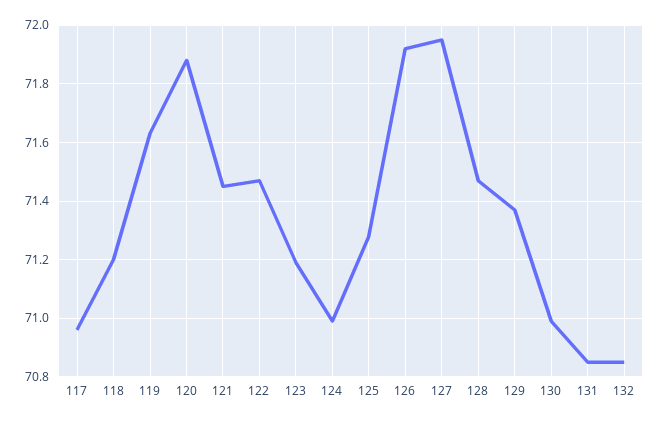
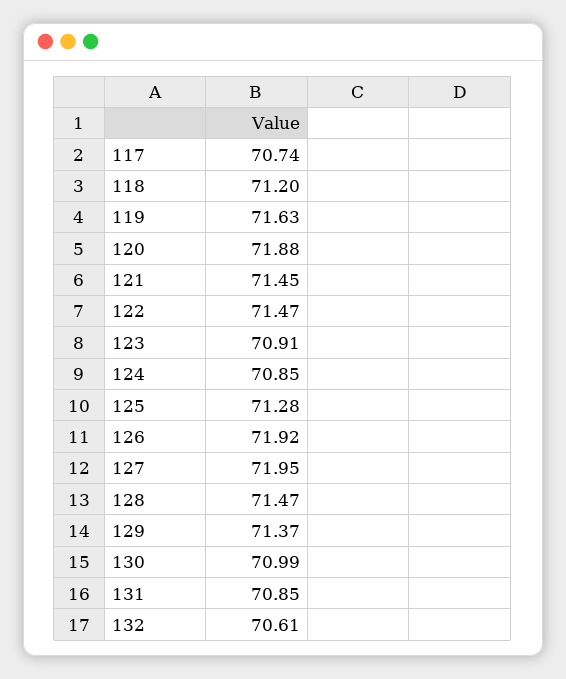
117: 70.95 -> 70.74
123: 71.2 -> 70.91
124: 71 -> 70.85
132: 70.85 -> 70.61

